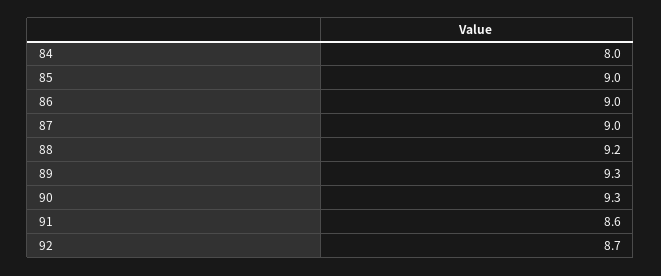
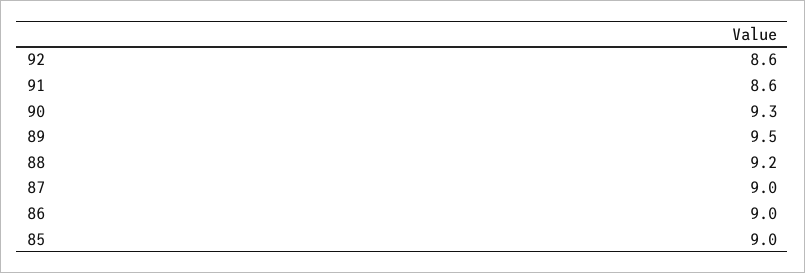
84: 8 -> none
89: 9.3 -> 9.5
92: 8.7 -> 8.6

